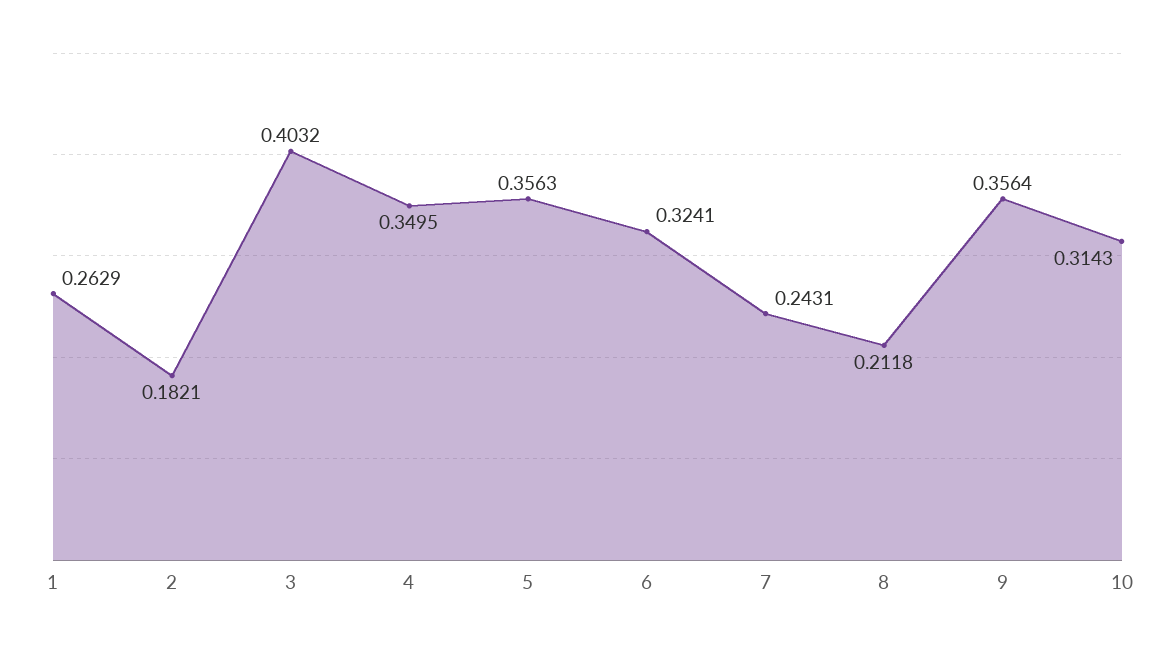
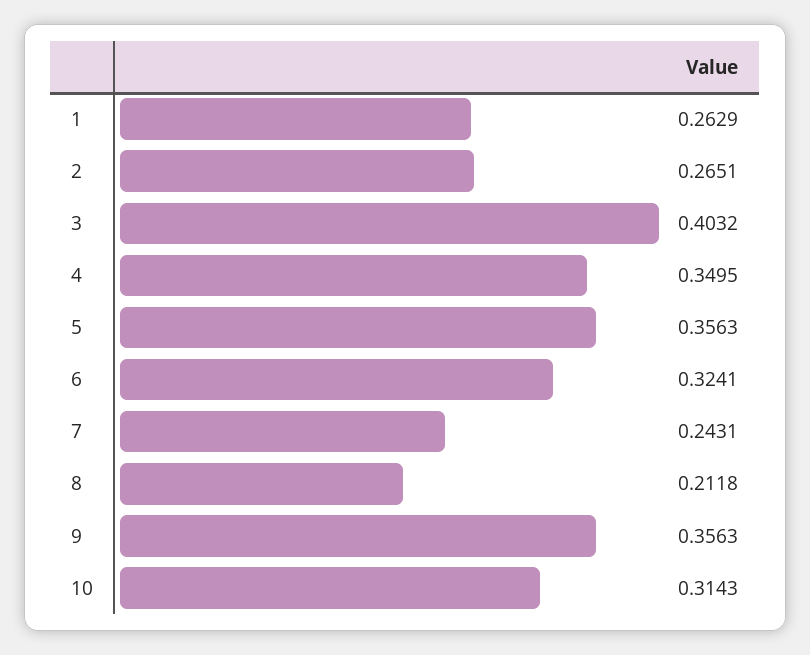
2: 0.1821 -> 0.2651
9: 0.3564 -> 0.3563

